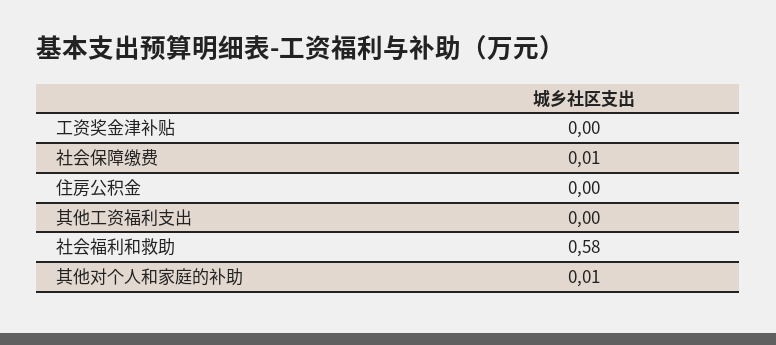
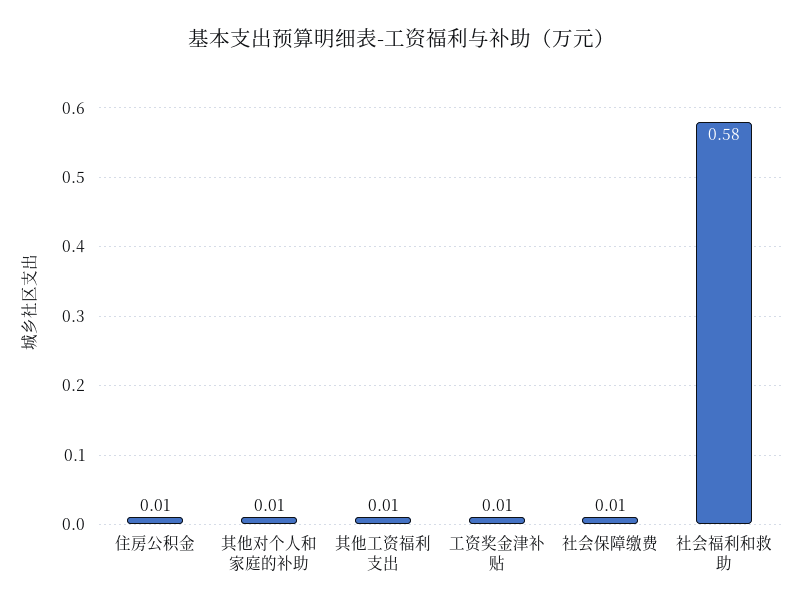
工资奖金津补贴: 0 -> 0.01
住房公积金: 0 -> 0.01
其他工资福利支出: 0 -> 0.01

